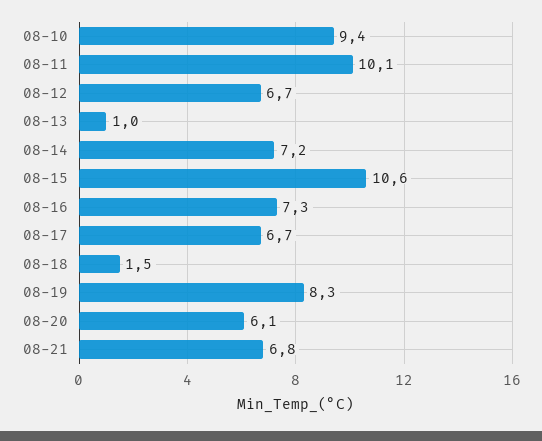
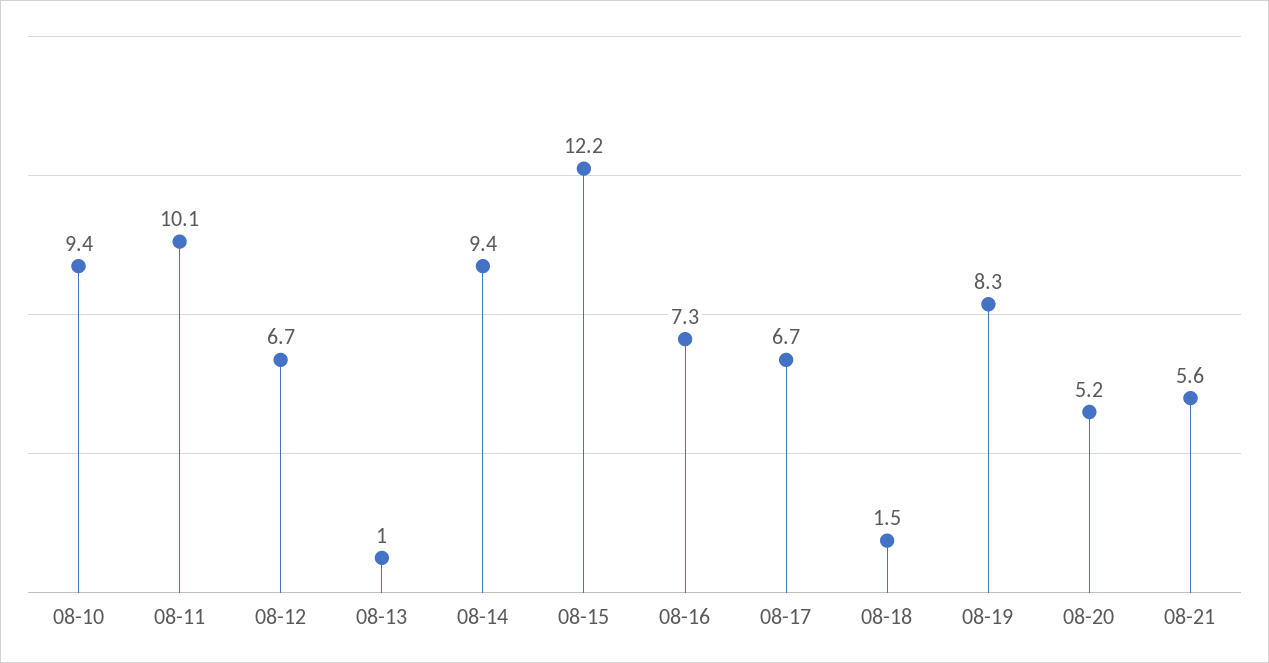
08-14: 7.2 -> 9.4
08-15: 10.6 -> 12.2
08-20: 6.1 -> 5.2
08-21: 6.8 -> 5.6

